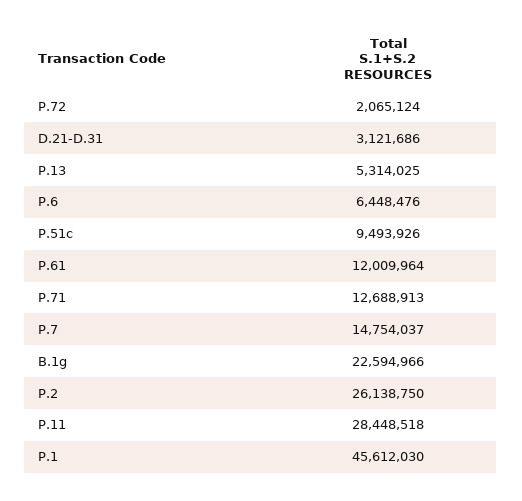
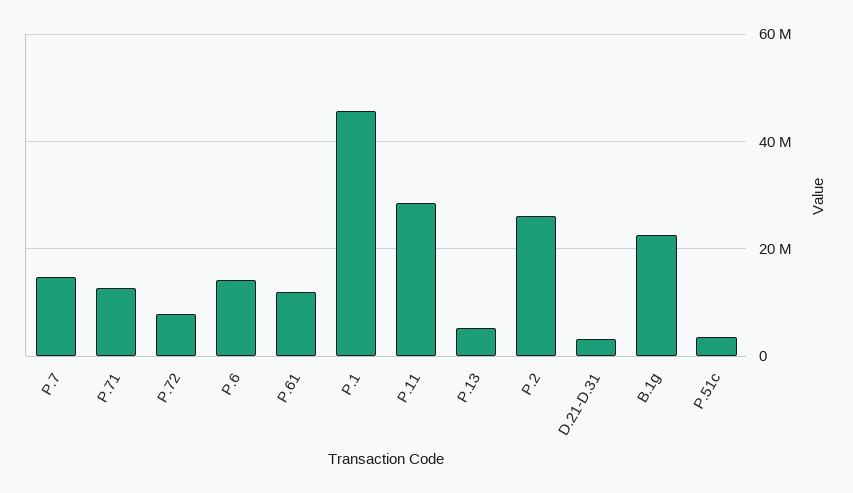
P.72: 2065124 -> 8000000
P.6: 6448476 -> 14000000
P.51c: 9493926 -> 4000000

